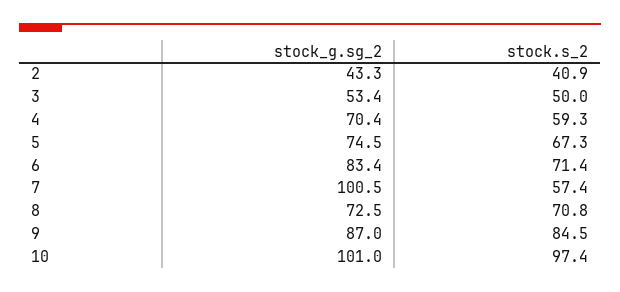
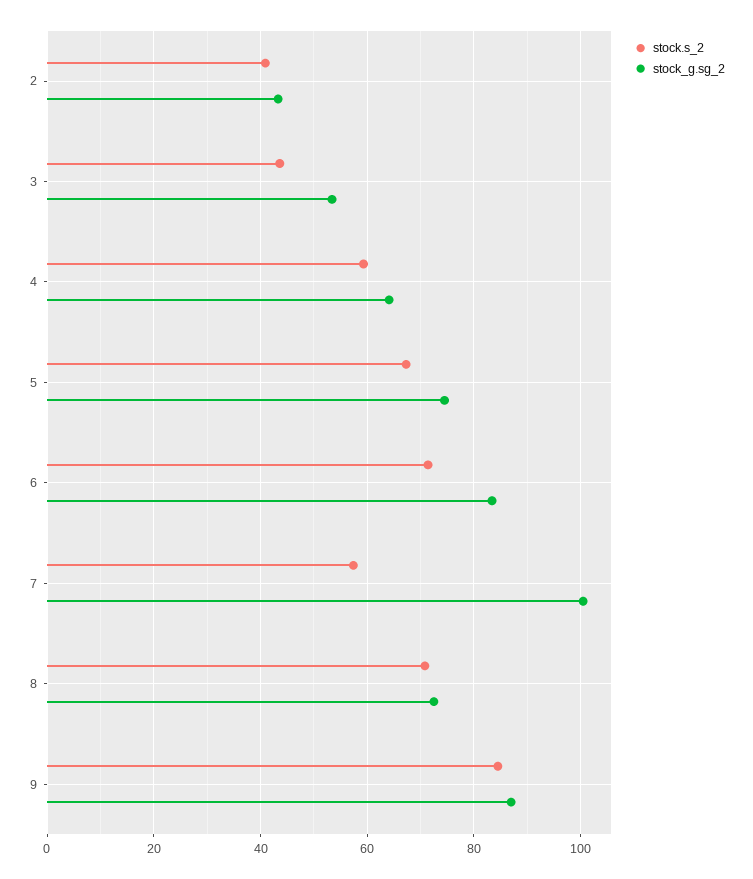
stock.s_2, 3: 50 -> 44
stock_g.sg_2, 4: 70.4 -> 64
stock_g.sg_2, 10: 101 -> none
stock.s_2, 10: 97.4 -> none

